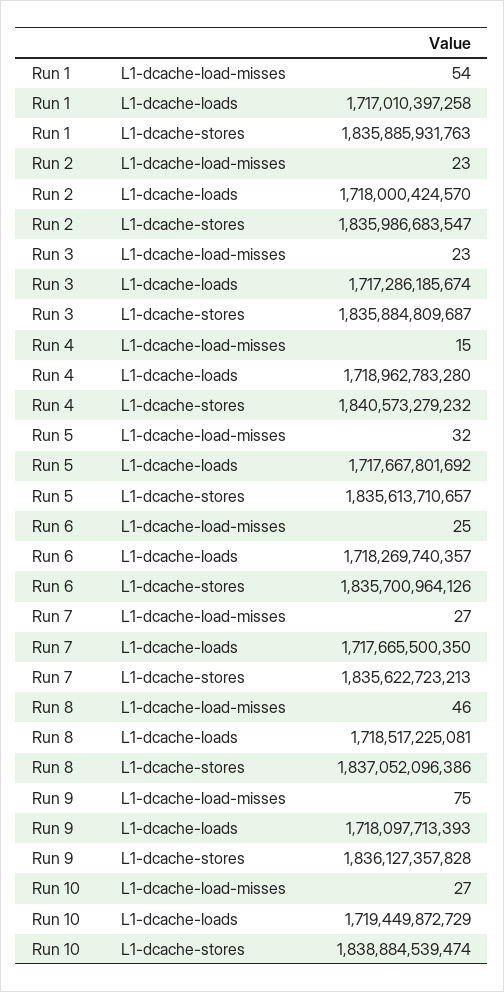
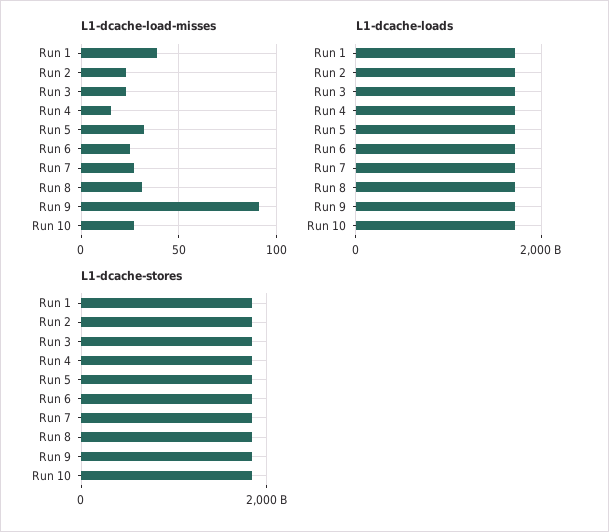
L1-dcache-load-misses, Run 1: 54 -> 40
L1-dcache-load-misses, Run 8: 46 -> 30
L1-dcache-load-misses, Run 9: 75 -> 90

